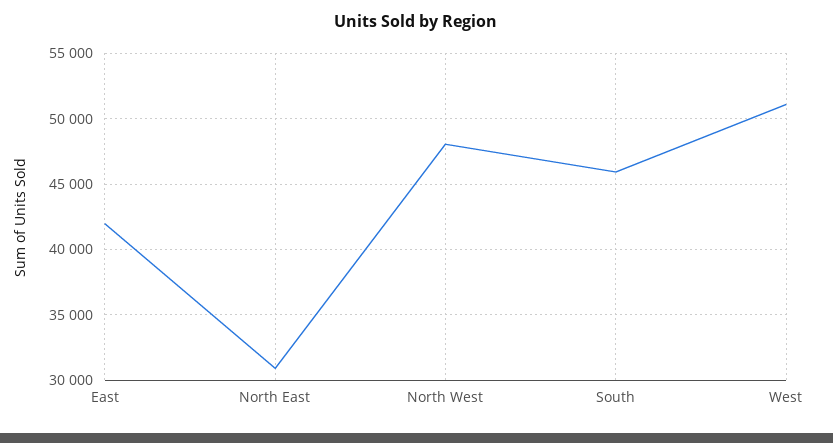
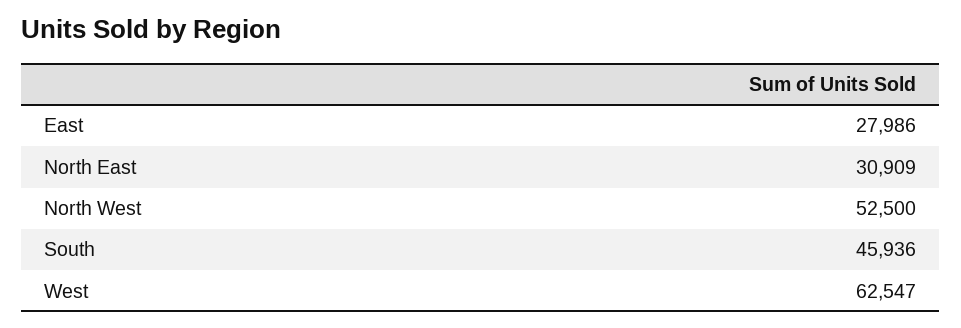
East: 42000 -> 27986
North West: 48000 -> 52500
West: 51000 -> 62547

